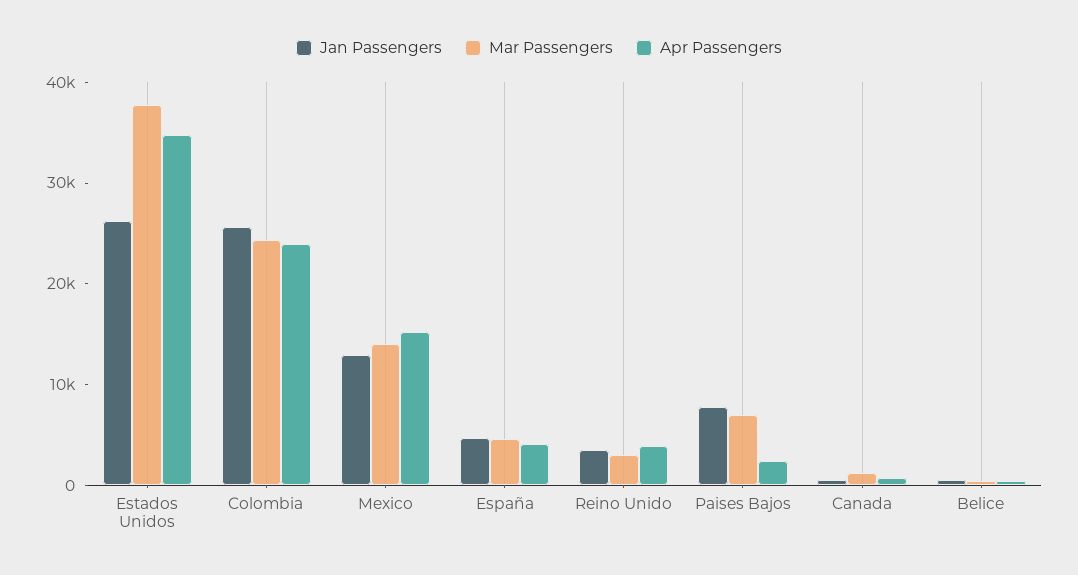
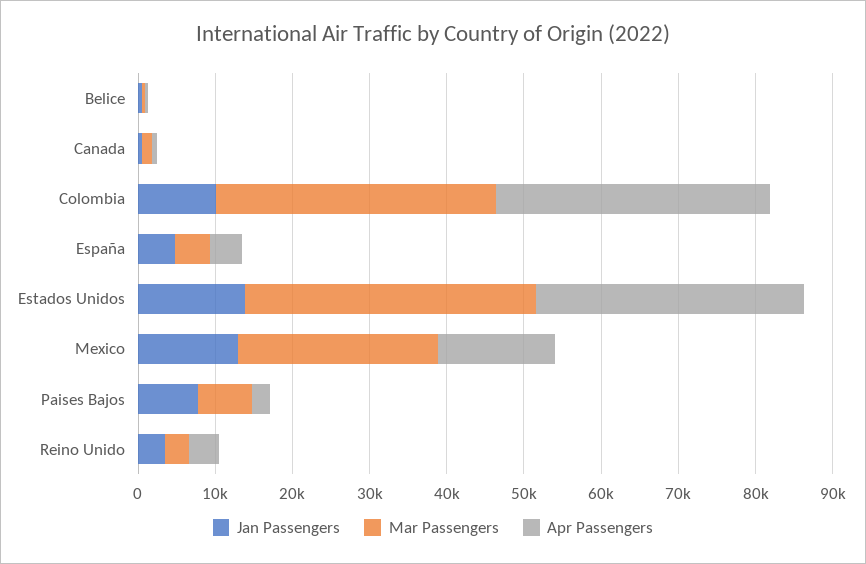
Jan Passengers, Estados Unidos: 26000 -> 14000
Jan Passengers, Colombia: 26000 -> 10000
Mar Passengers, Colombia: 24000 -> 36000
Apr Passengers, Colombia: 24000 -> 36000
Mar Passengers, Mexico: 14000 -> 26000

